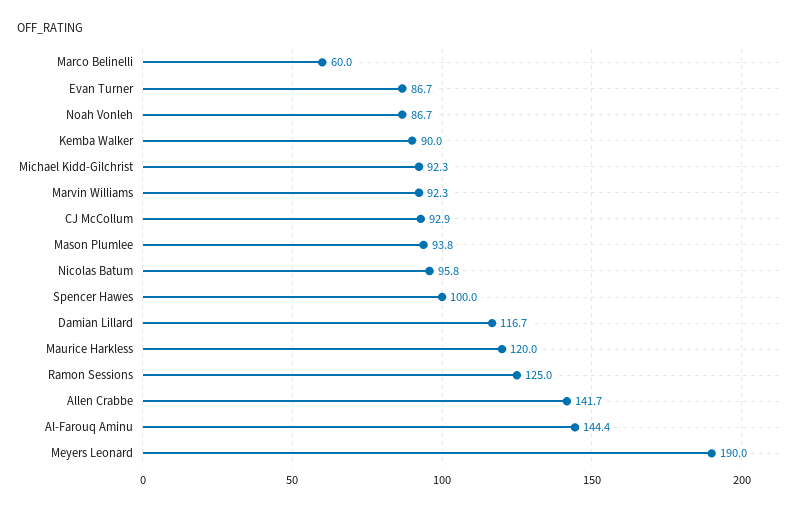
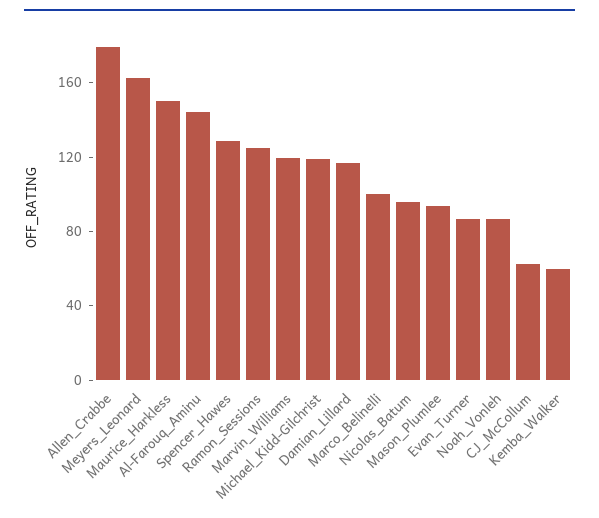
Marco Belinelli: 60 -> 100
Kemba Walker: 90 -> 60
Michael Kidd-Gilchrist: 92.3 -> 120
Marvin Williams: 92.3 -> 120
CJ McCollum: 92.9 -> 60
Spencer Hawes: 100 -> 130
Maurice Harkless: 120 -> 150
Allen Crabbe: 141.7 -> 180
Meyers Leonard: 190 -> 160

